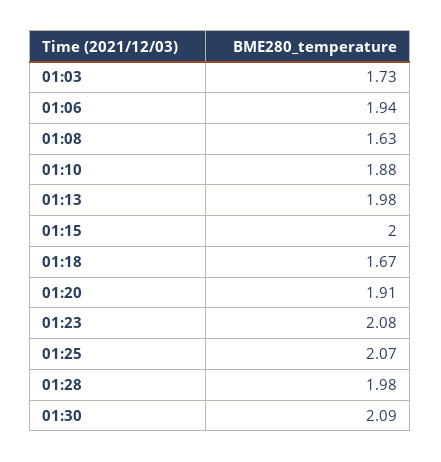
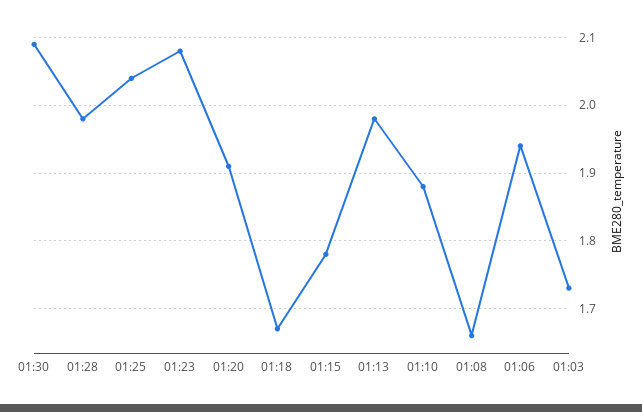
01:08: 1.63 -> 1.66
01:15: 2 -> 1.78
01:25: 2.07 -> 2.04

